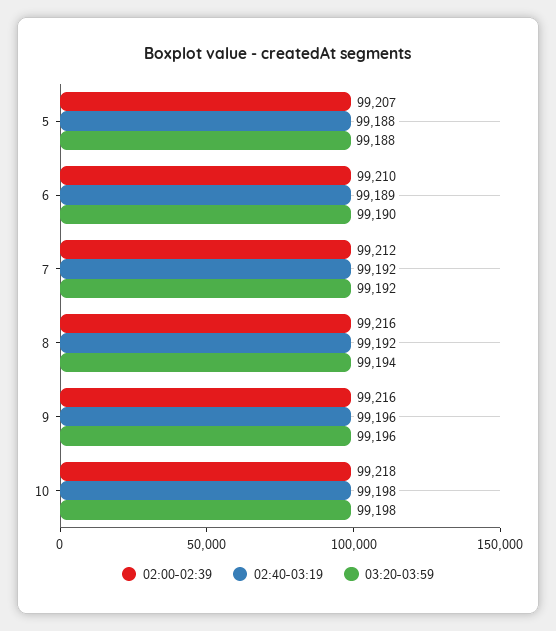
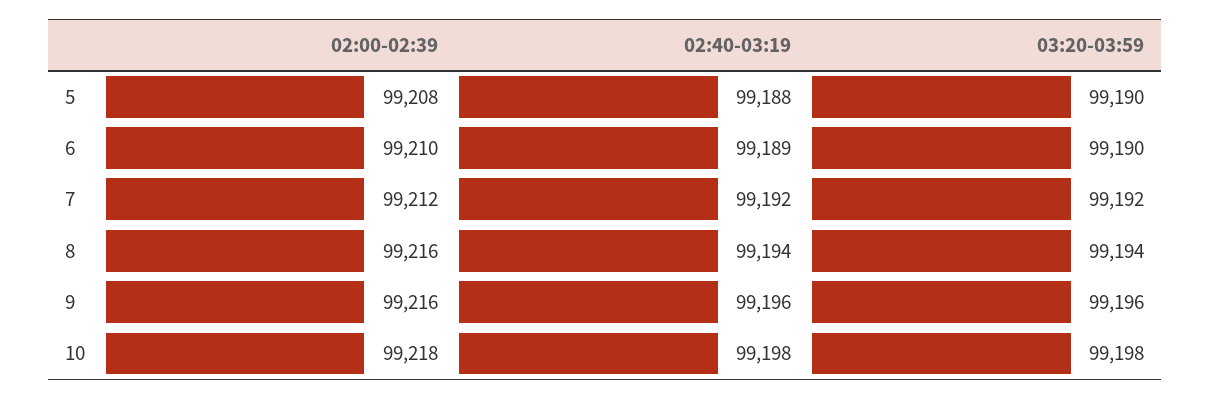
02:00-02:39, 5: 99207 -> 99208
03:20-03:59, 5: 99188 -> 99190
02:40-03:19, 8: 99192 -> 99194

